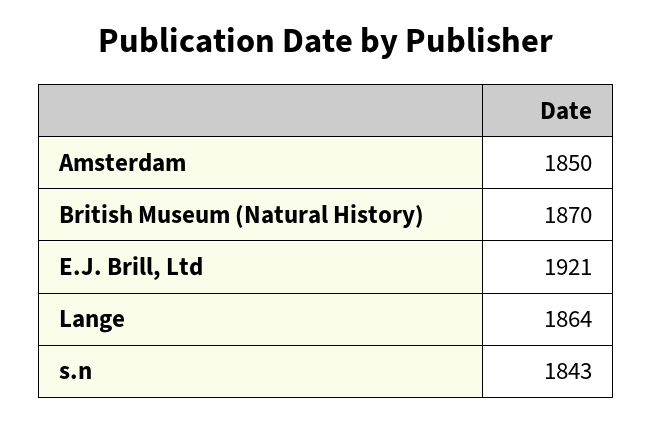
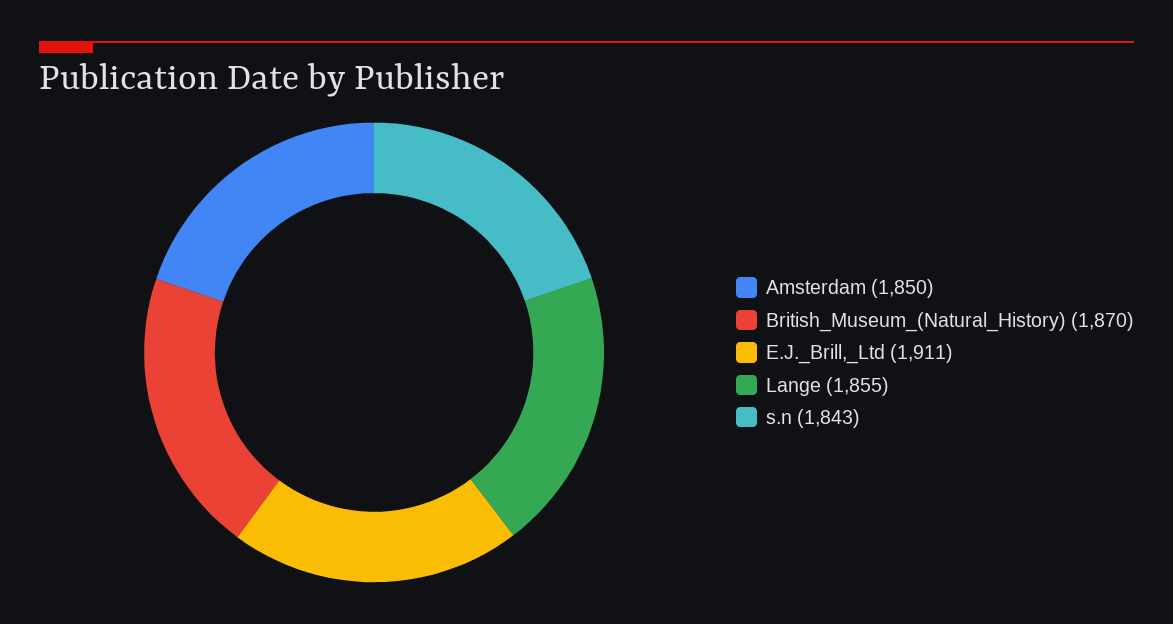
E.J. Brill, Ltd: 1921 -> 1911
Lange: 1864 -> 1855

